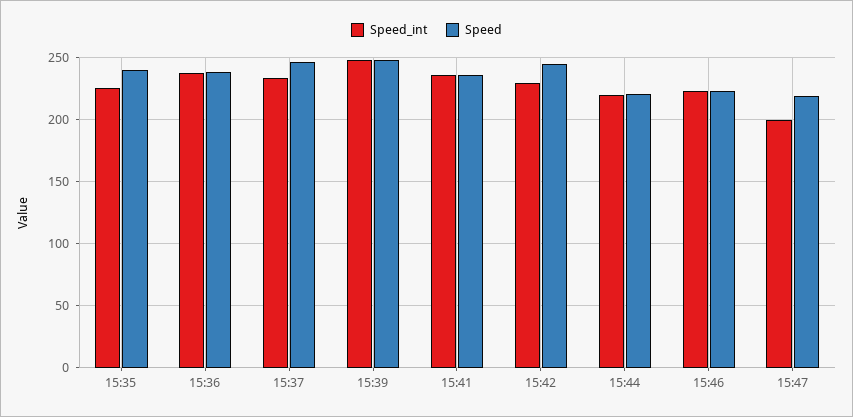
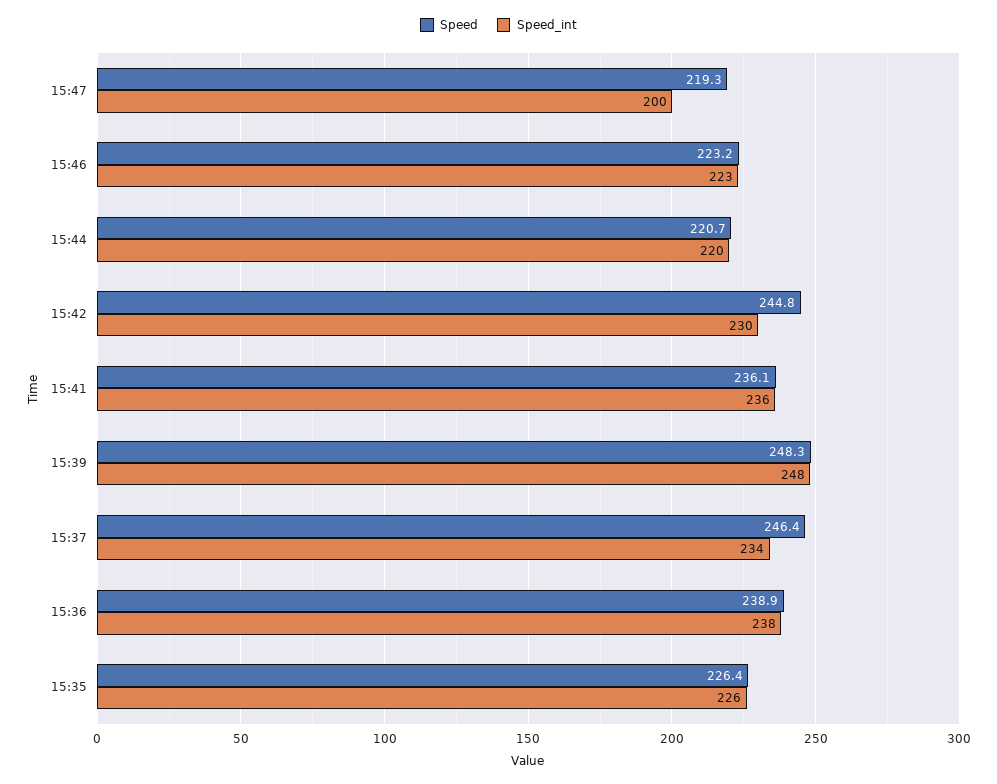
Speed, 15:35: 240 -> 226.4

